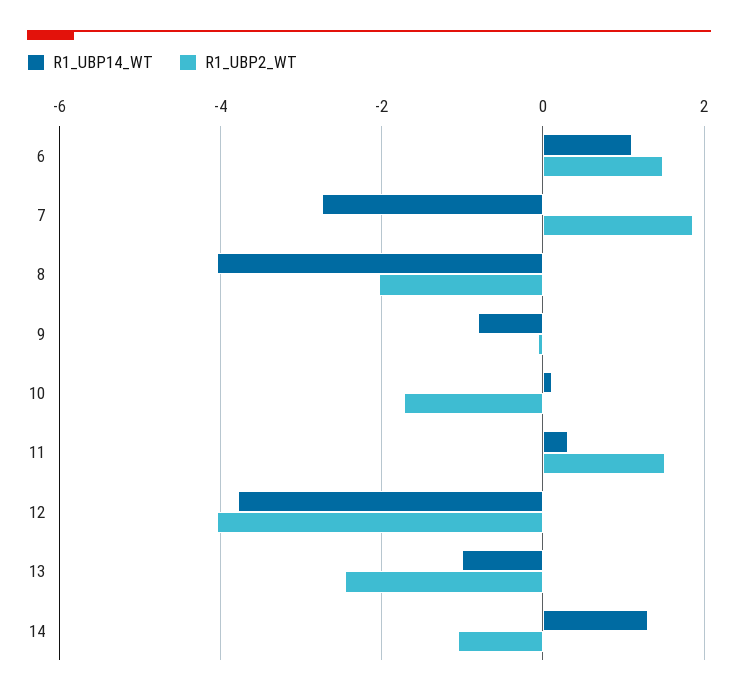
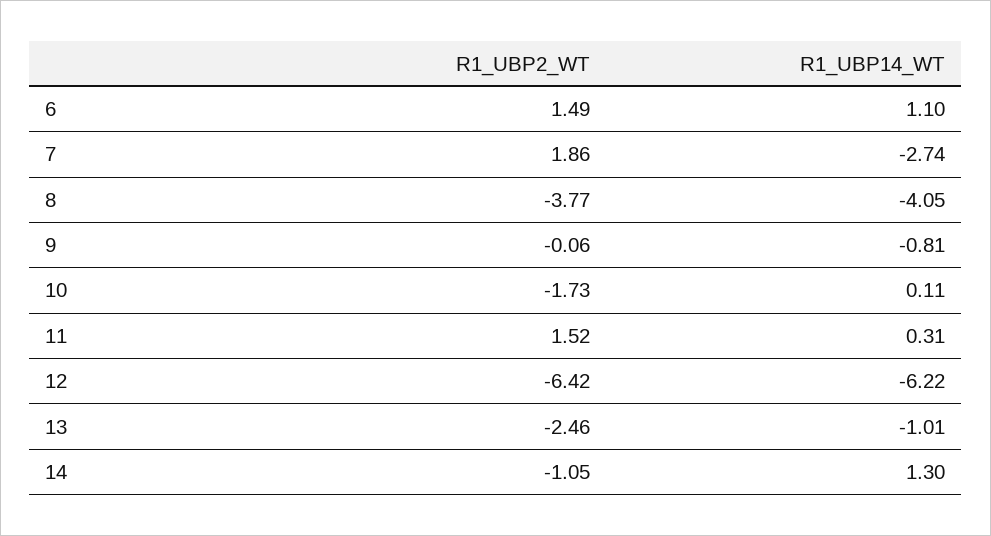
R1_UBP2_WT, 8: -2 -> -3.77
R1_UBP14_WT, 12: -3.8 -> -6.22
R1_UBP2_WT, 12: -4 -> -6.42

